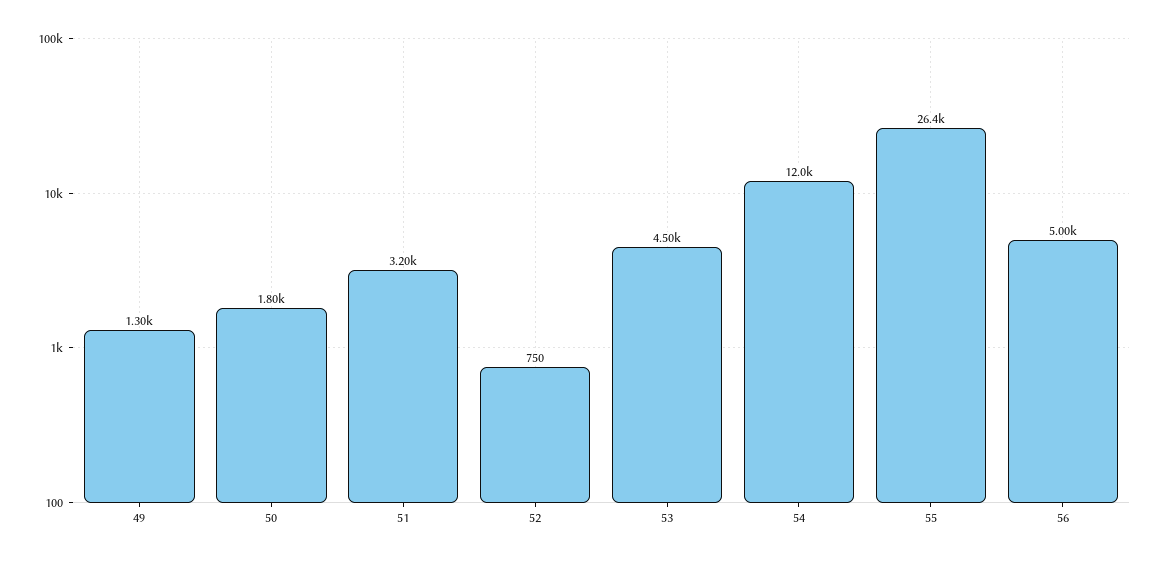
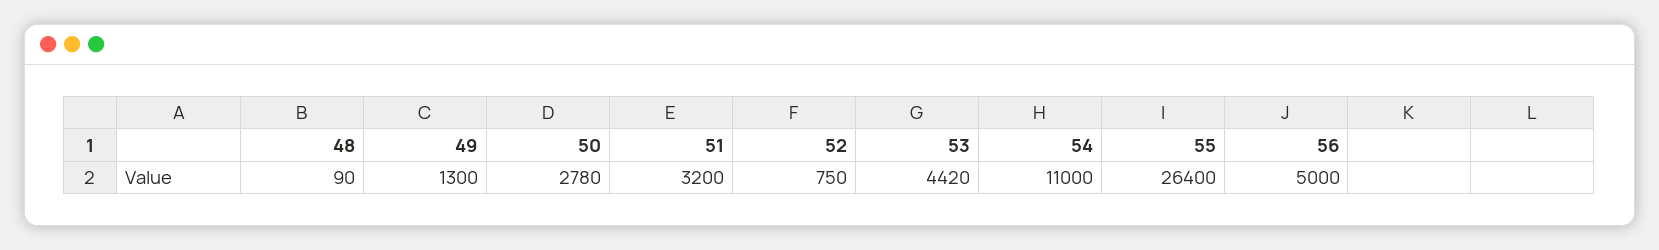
50: 1800 -> 2780
53: 4500 -> 4420
54: 12000 -> 11000
48: none -> 90

